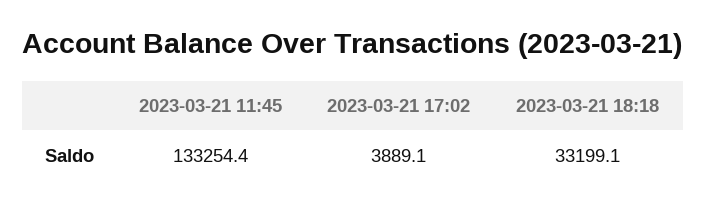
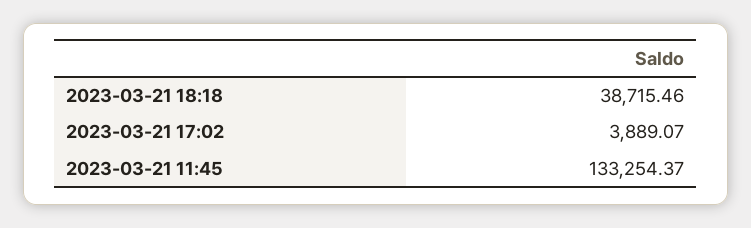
2023-03-21 18:18: 33199.1 -> 38715.46

